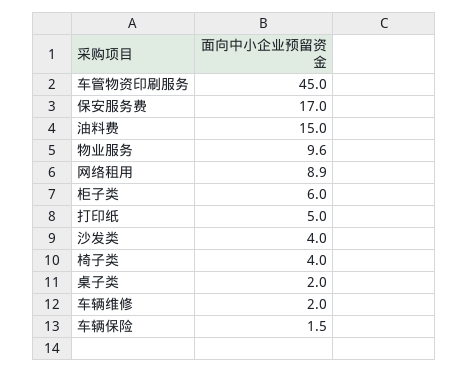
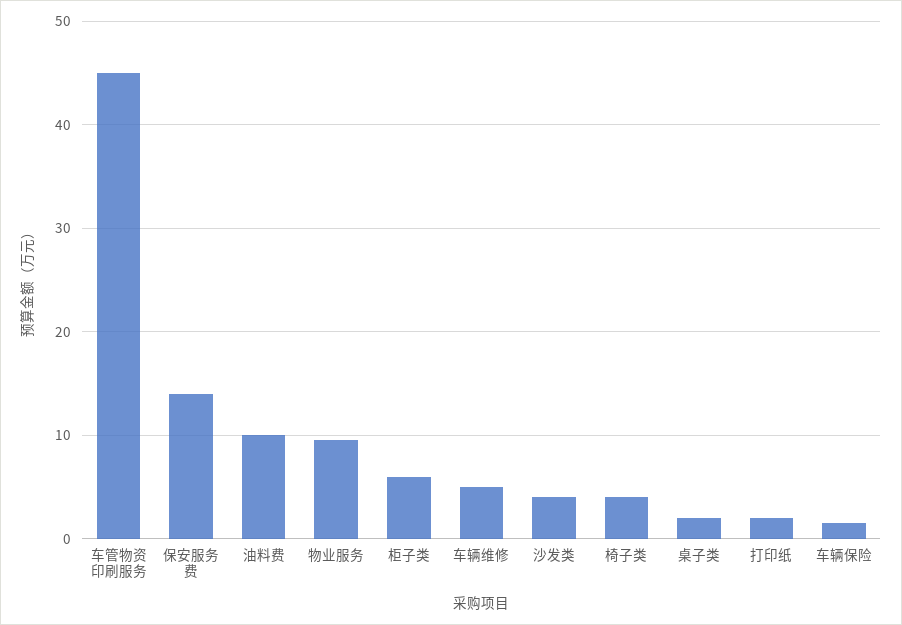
保安服务费: 17 -> 14
油料费: 15 -> 10
网络租用: 8.9 -> none
打印纸: 5 -> 2
车辆维修: 2 -> 5

